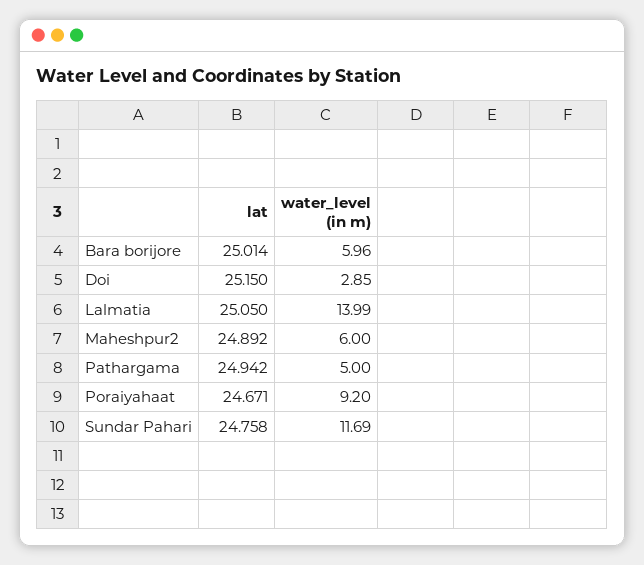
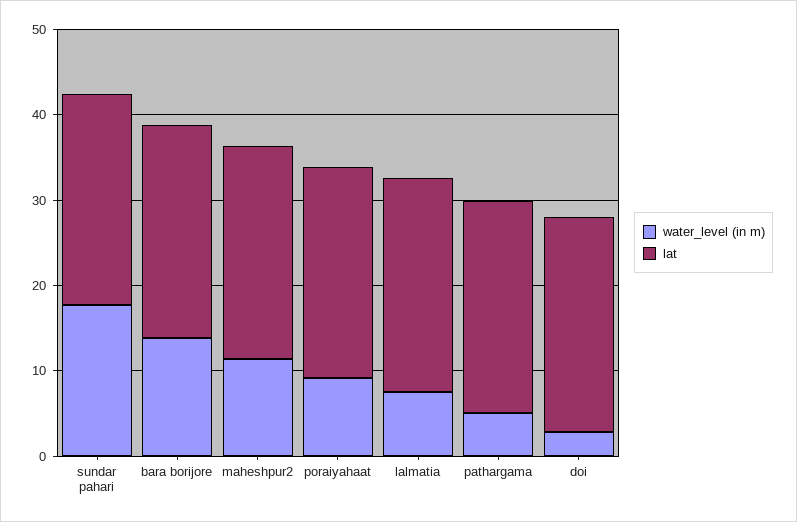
water_level (in m), Bara borijore: 5.96 -> 14
water_level (in m), Lalmatia: 13.99 -> 8
water_level (in m), Maheshpur2: 6 -> 12
water_level (in m), Sundar Pahari: 11.69 -> 18

